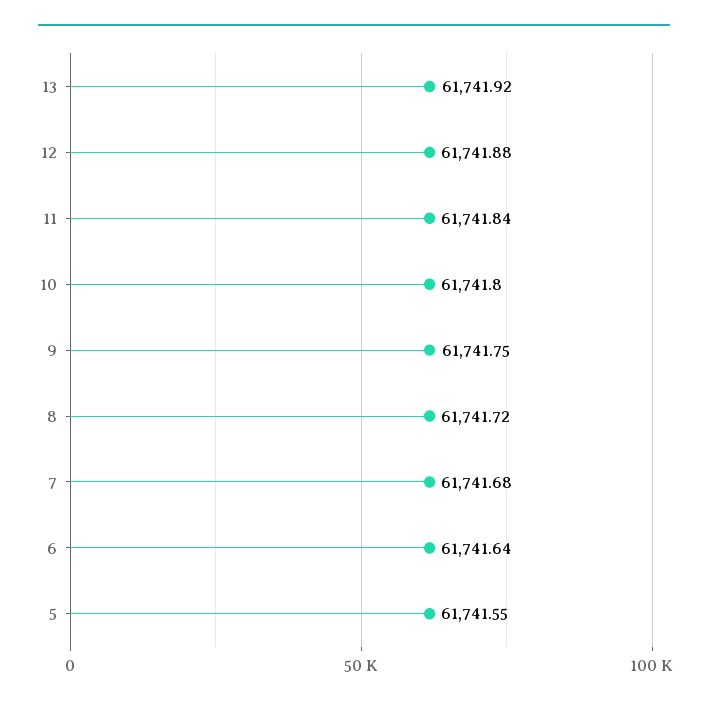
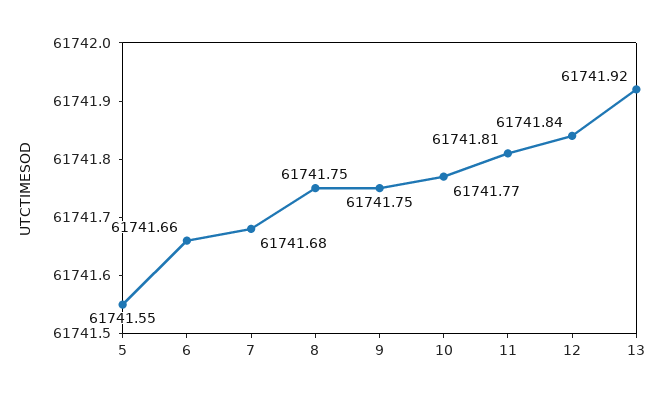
12: 61741.88 -> 61741.84
11: 61741.84 -> 61741.81
10: 61741.8 -> 61741.77
8: 61741.72 -> 61741.75
6: 61741.64 -> 61741.66

